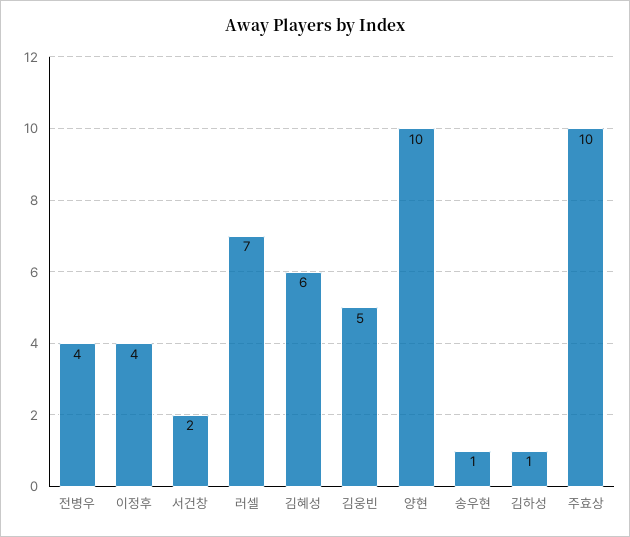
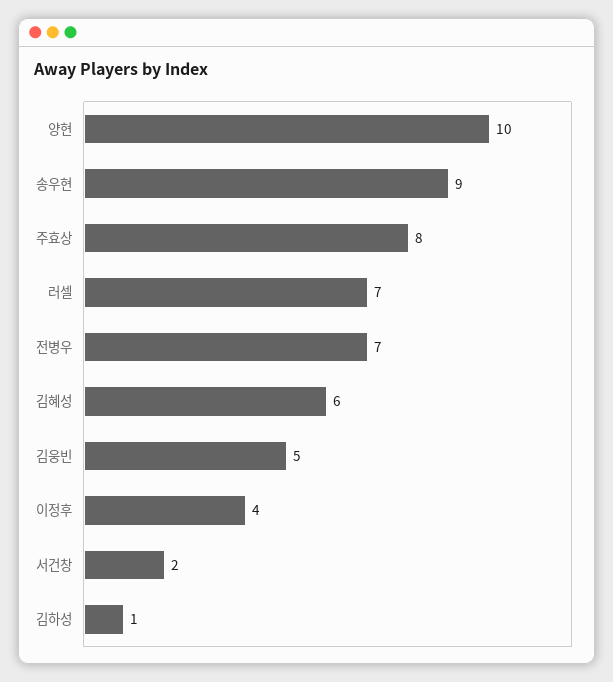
전병우: 4 -> 7
송우현: 1 -> 9
주효상: 10 -> 8

